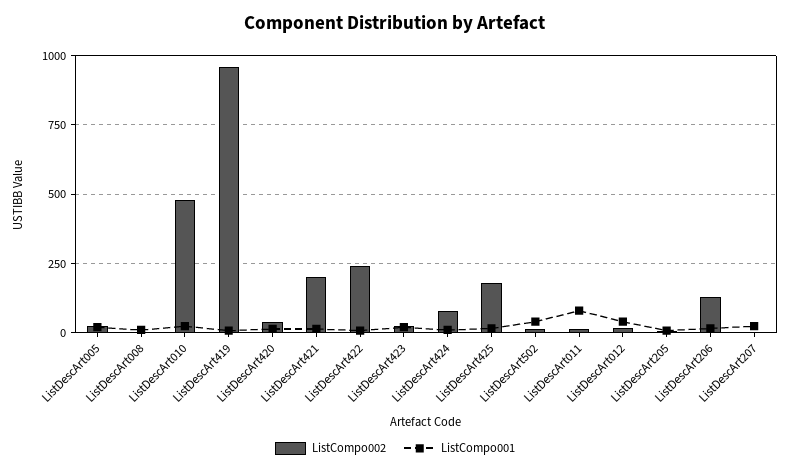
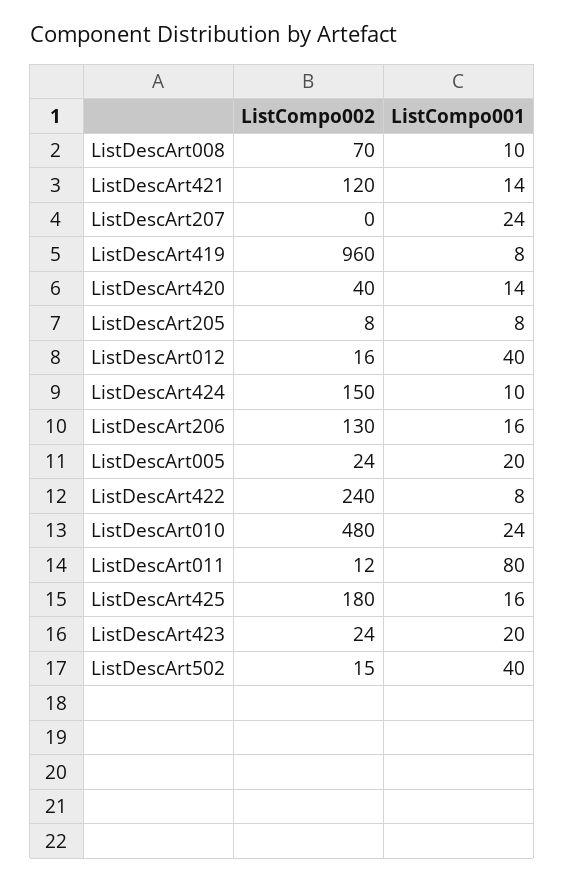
ListCompo002, ListDescArt008: 0 -> 70
ListCompo002, ListDescArt421: 200 -> 120
ListCompo002, ListDescArt424: 75 -> 150

